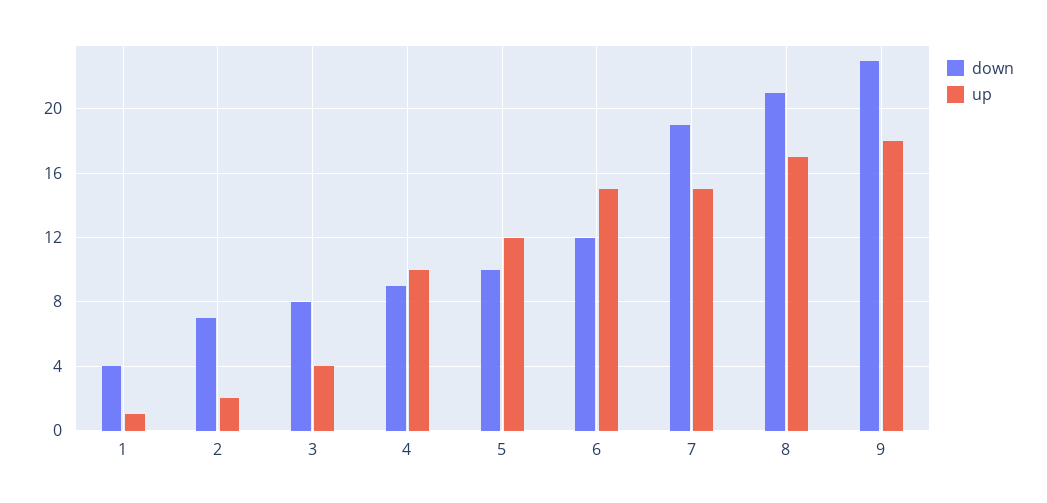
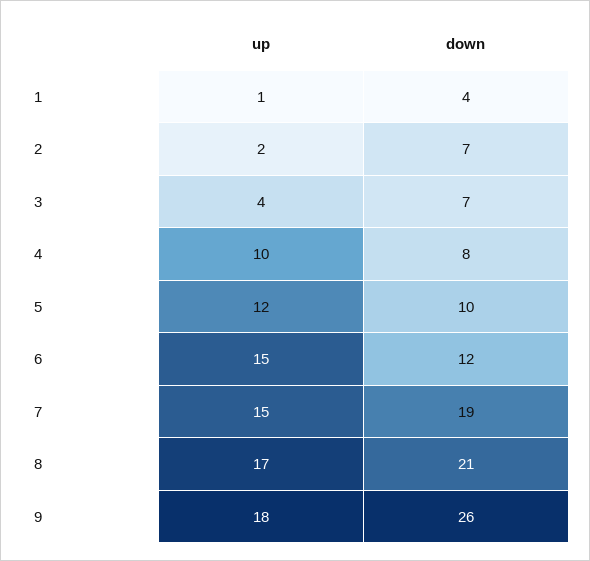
down, 3: 8 -> 7
down, 4: 9 -> 8
down, 9: 23 -> 26

